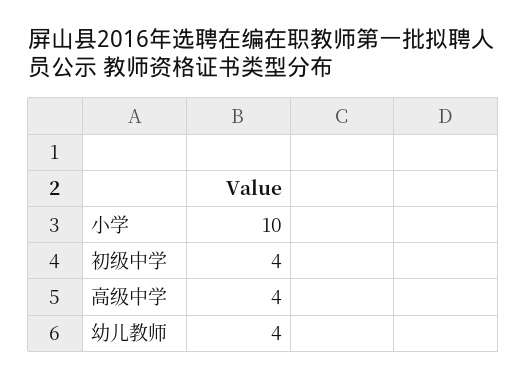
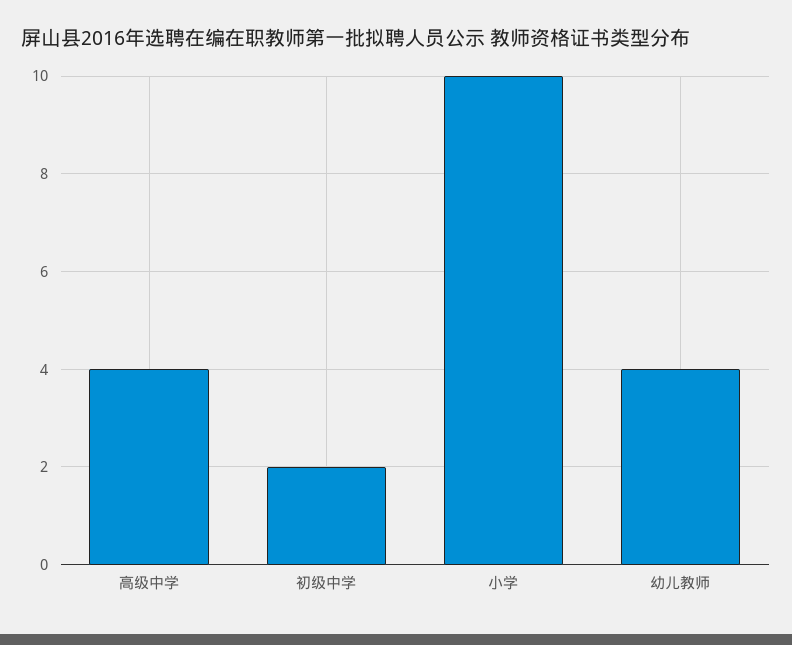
初级中学: 4 -> 2

